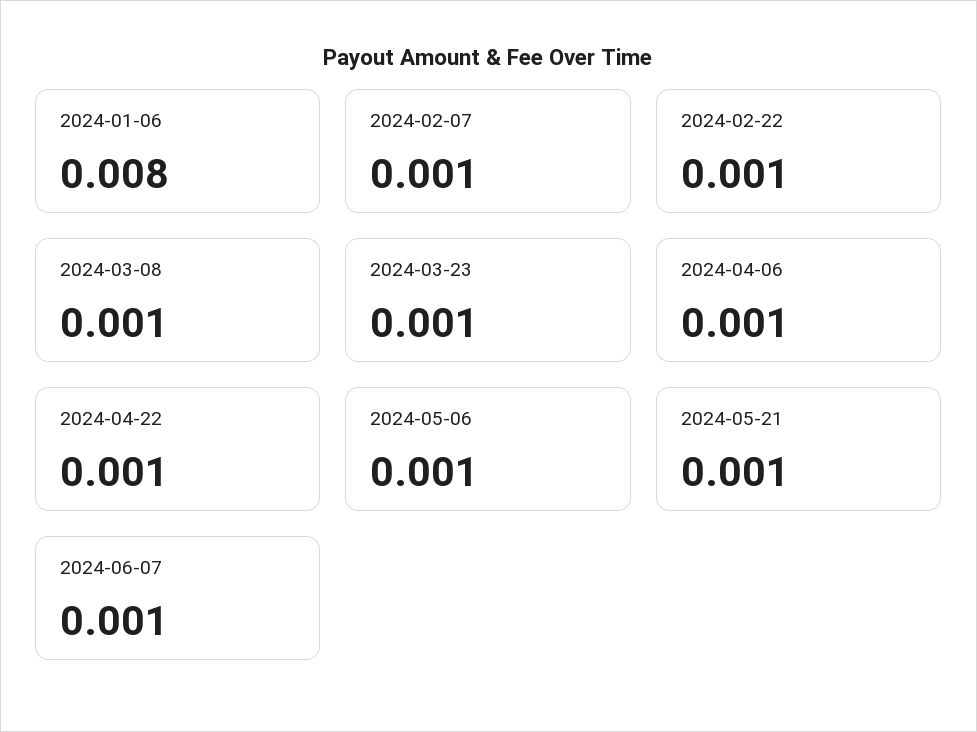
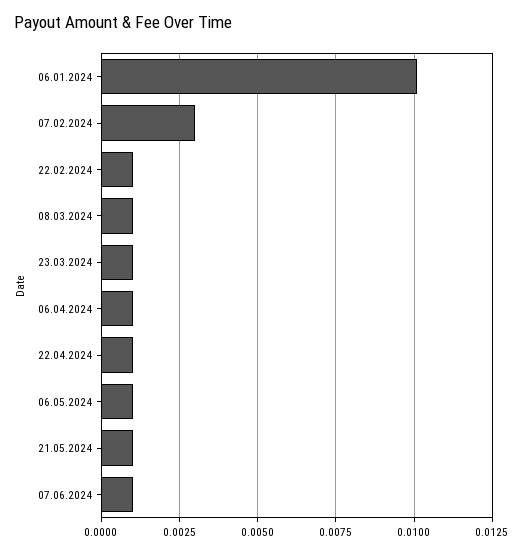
2024-01-06: 0.008 -> 0.01
2024-02-07: 0.001 -> 0.003

